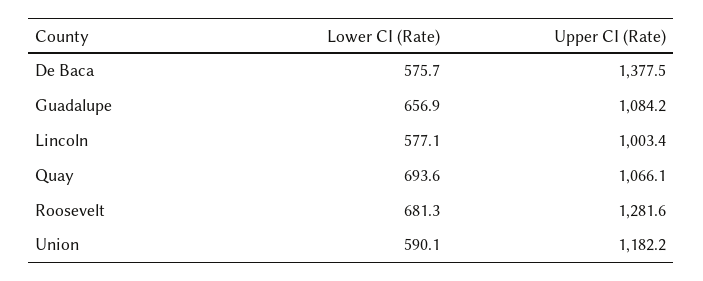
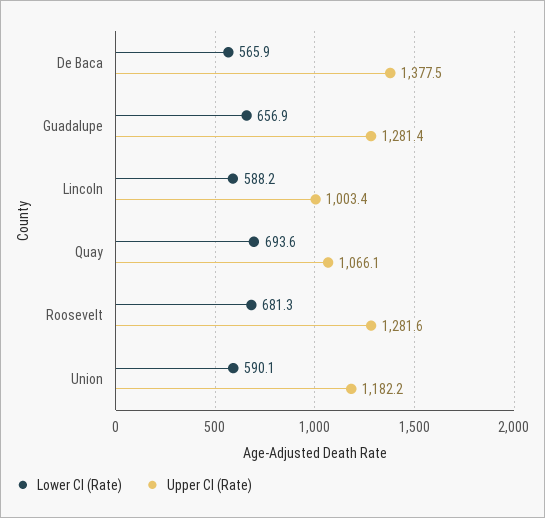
Lower CI (Rate), De Baca: 575.7 -> 565.9
Upper CI (Rate), Guadalupe: 1084.2 -> 1281.4
Lower CI (Rate), Lincoln: 577.1 -> 588.2

